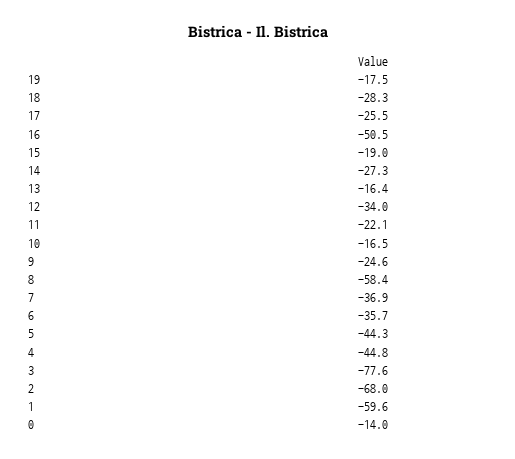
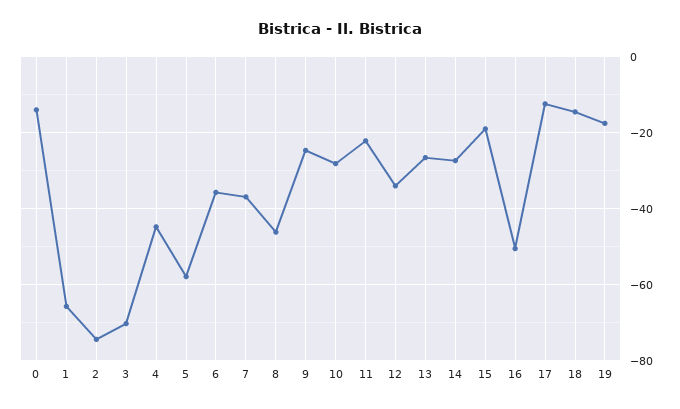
18: -28.3 -> -14
17: -25.5 -> -12
13: -16.4 -> -26
10: -16.5 -> -28
8: -58.4 -> -46
5: -44.3 -> -58
3: -77.6 -> -70
2: -68 -> -74
1: -59.6 -> -66

